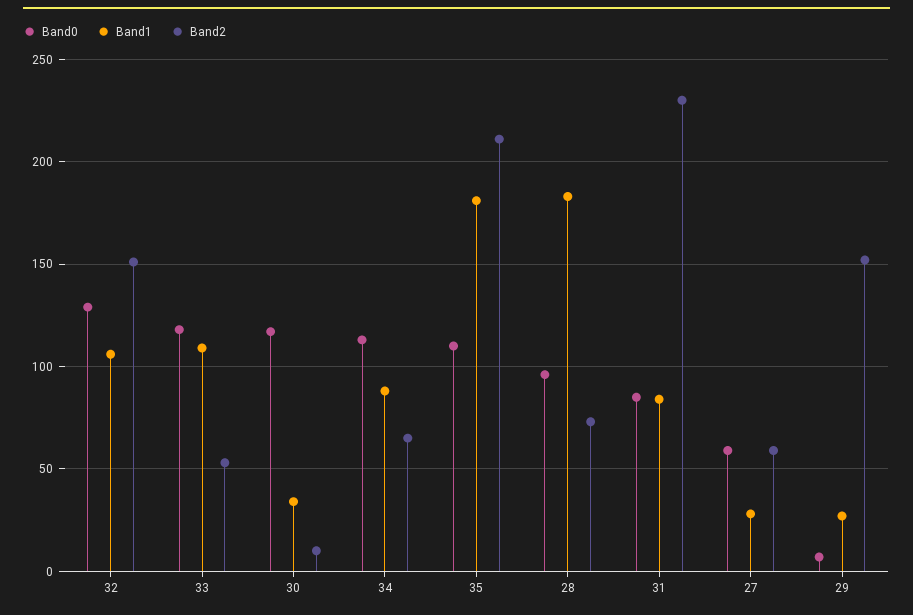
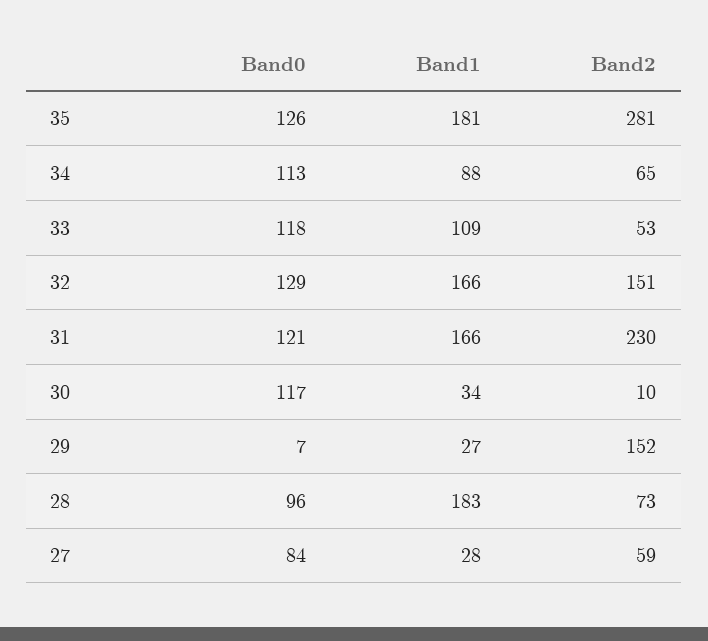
Band1, 32: 105 -> 166
Band0, 35: 110 -> 126
Band2, 35: 210 -> 281
Band0, 31: 85 -> 121
Band1, 31: 85 -> 166
Band0, 27: 60 -> 84

